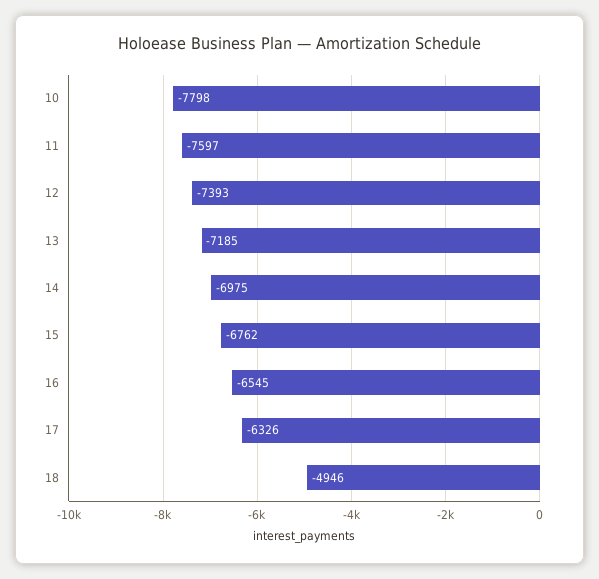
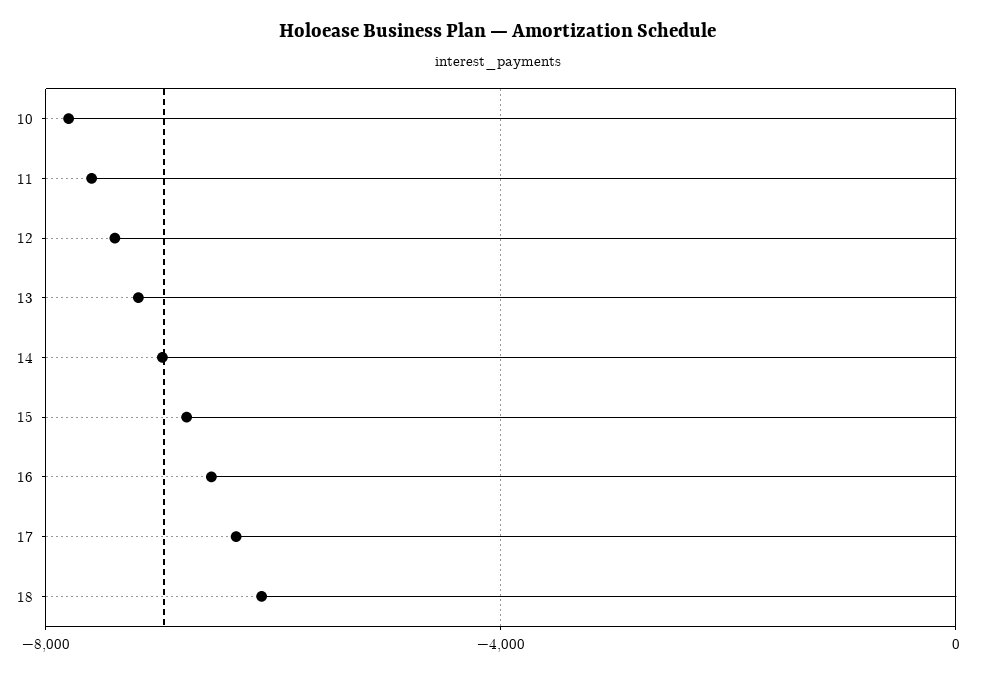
18: -4946 -> -6000

